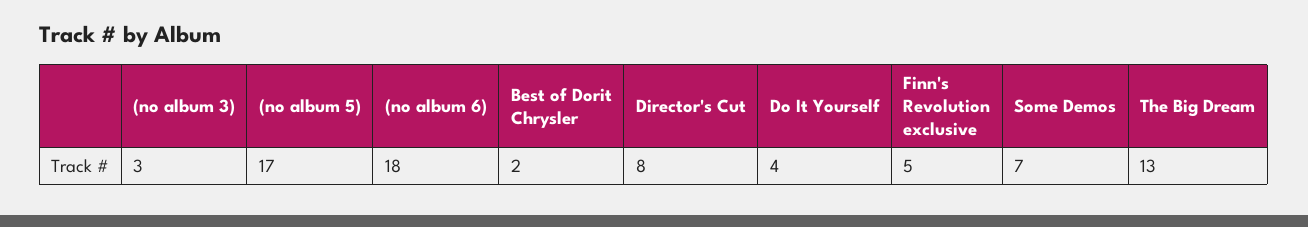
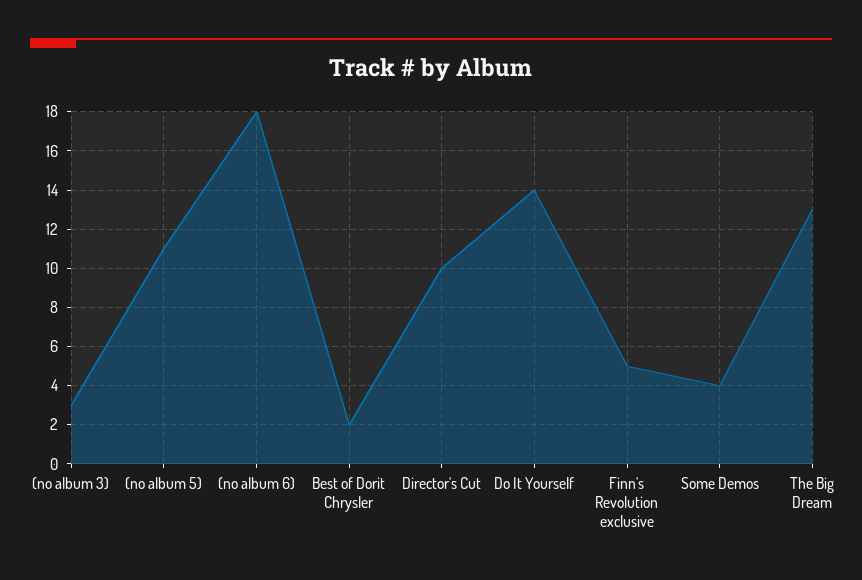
(no album 5): 17 -> 11
Director's Cut: 8 -> 10
Do It Yourself: 4 -> 14
Some Demos: 7 -> 4

